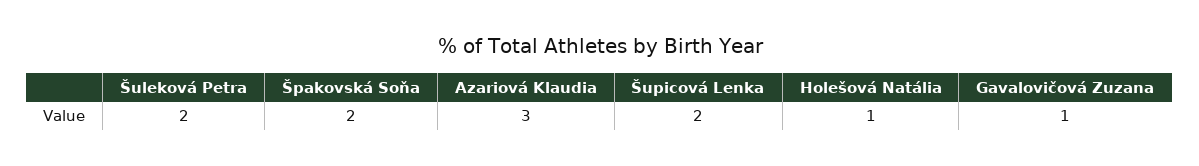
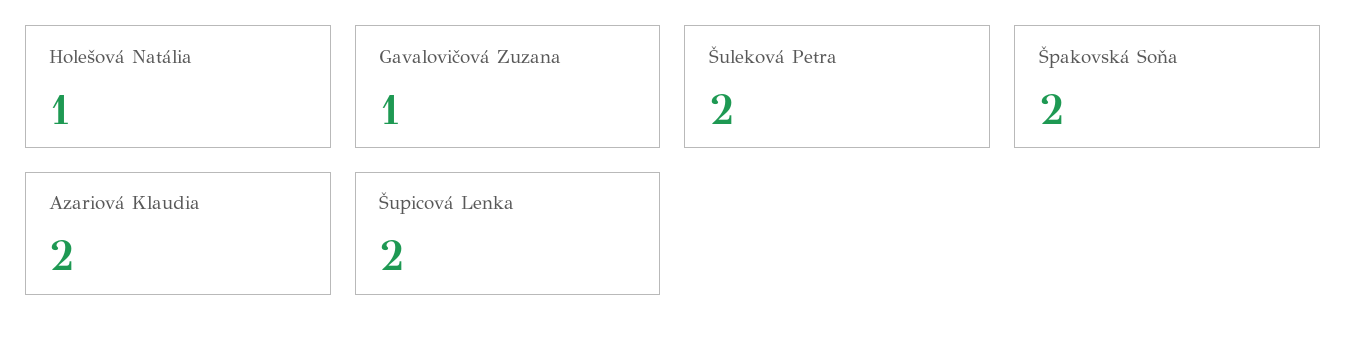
Azariová Klaudia: 3 -> 2

